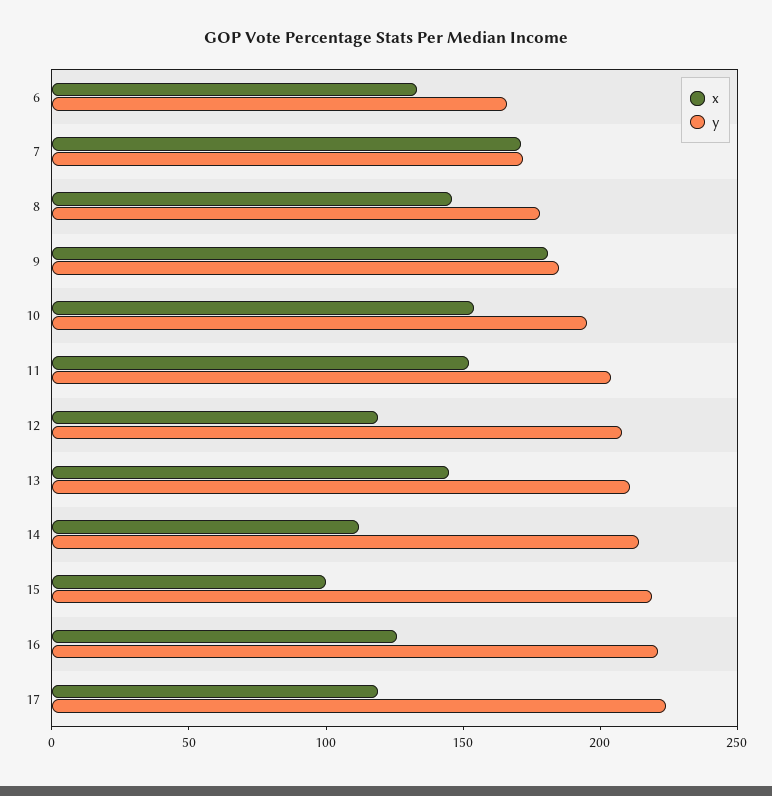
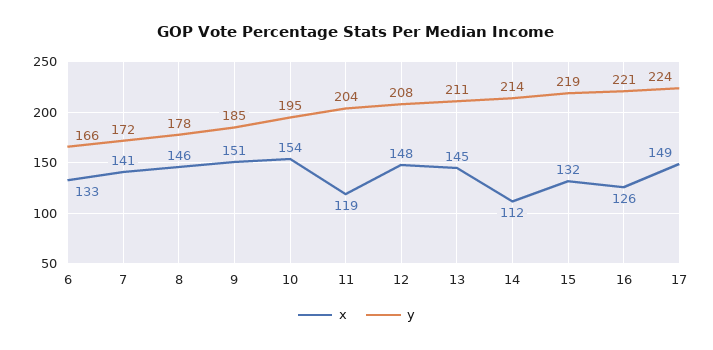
x, 7: 170 -> 141
x, 9: 180 -> 151
x, 11: 150 -> 119
x, 12: 120 -> 148
x, 15: 100 -> 132
x, 17: 120 -> 149

